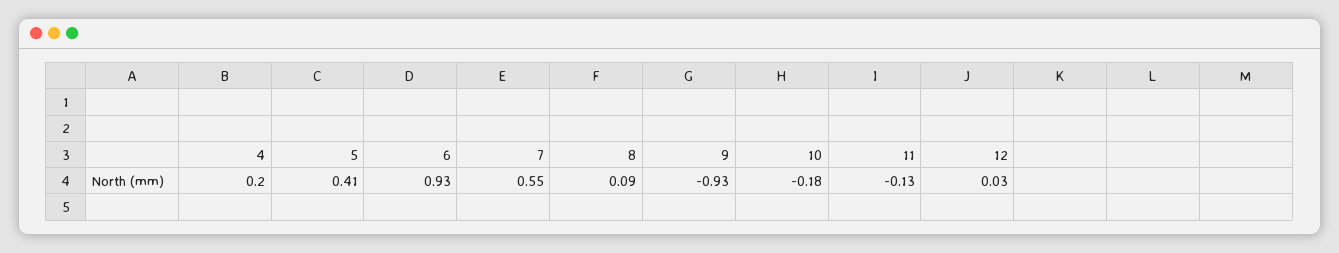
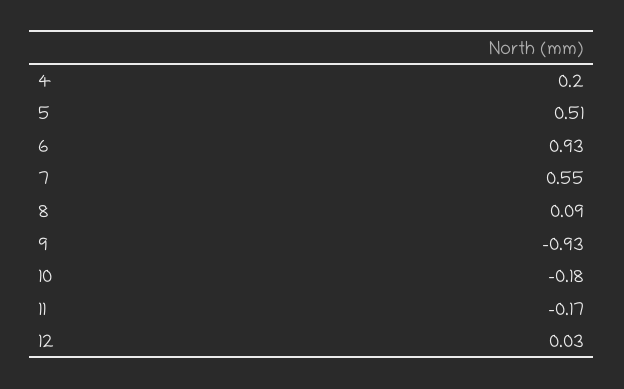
5: 0.41 -> 0.51
11: -0.13 -> -0.17

